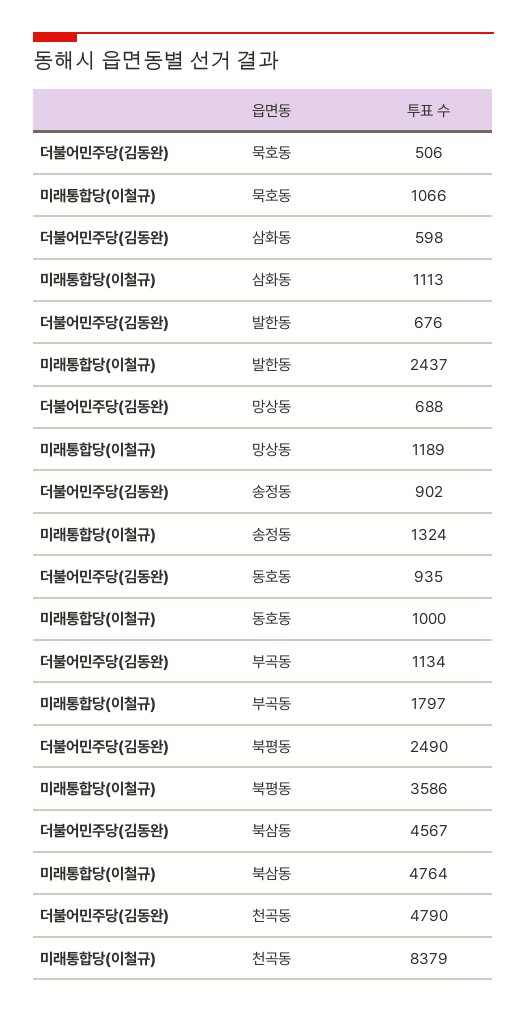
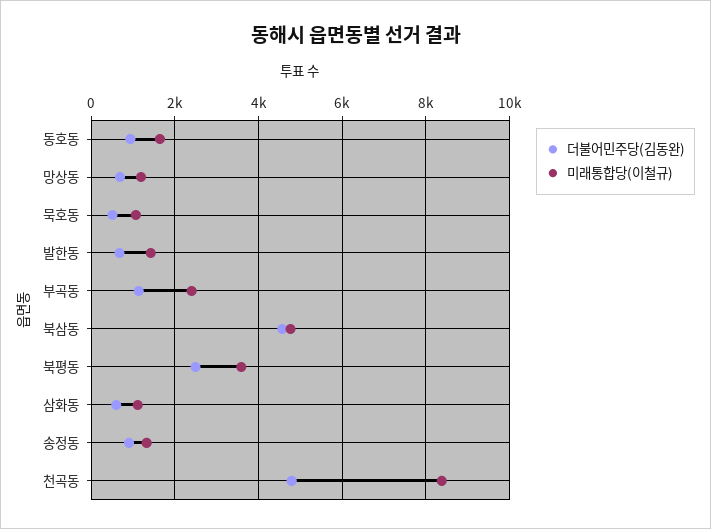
미래통합당(이철규), 발한동: 2437 -> 1400
미래통합당(이철규), 동호동: 1000 -> 1600
미래통합당(이철규), 부곡동: 1797 -> 2400

